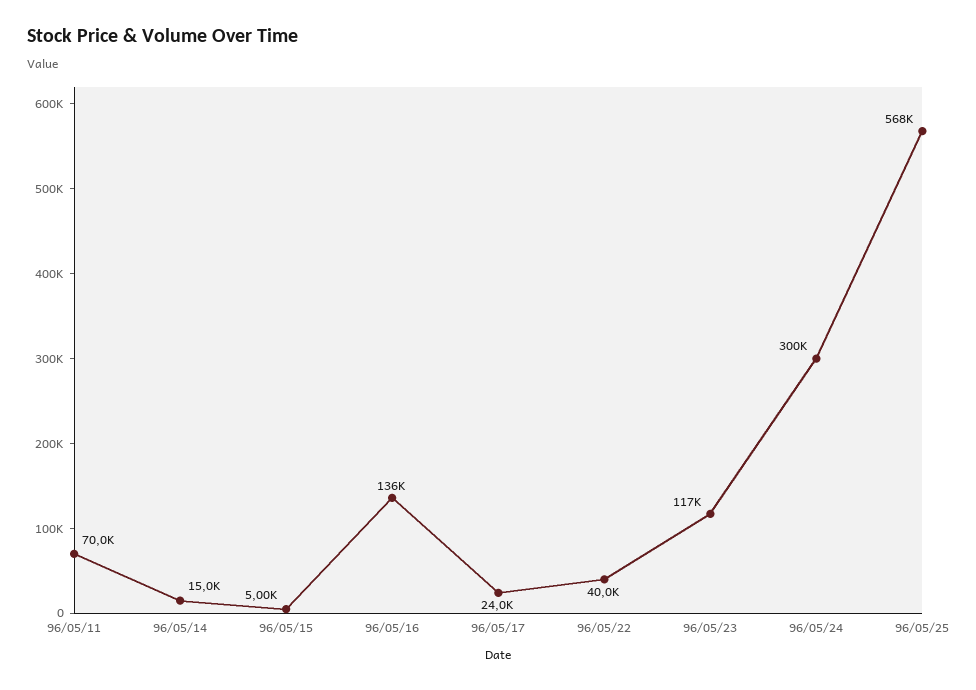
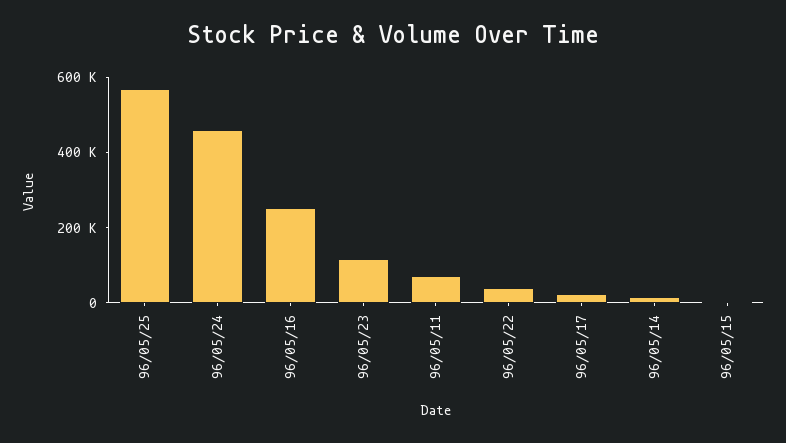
96/05/16: 136000 -> 250000
96/05/24: 300000 -> 450000

